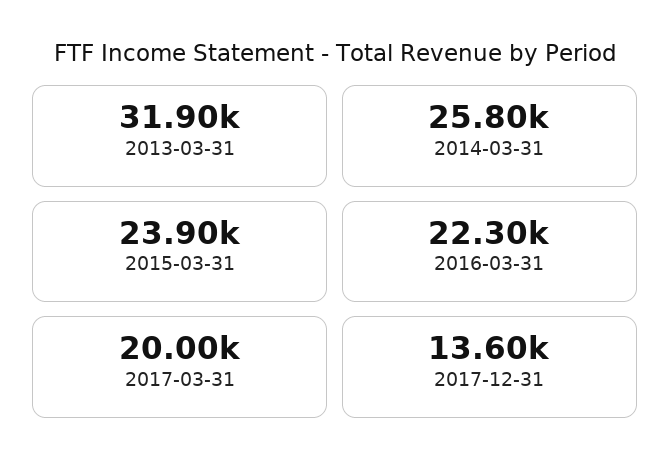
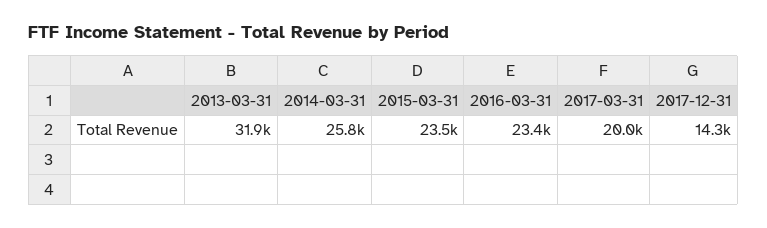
2015-03-31: 23900 -> 23500
2016-03-31: 22300 -> 23400
2017-12-31: 13600 -> 14300

